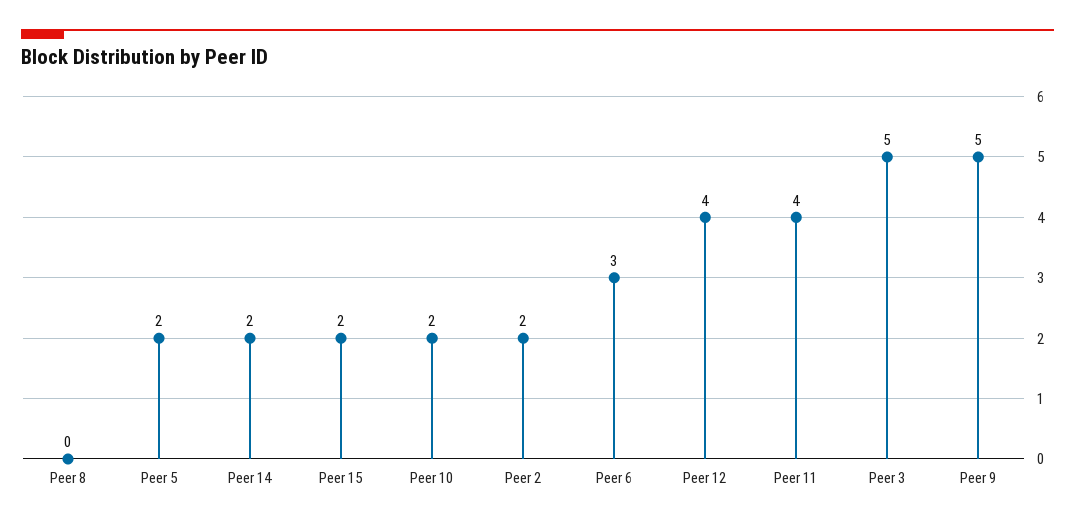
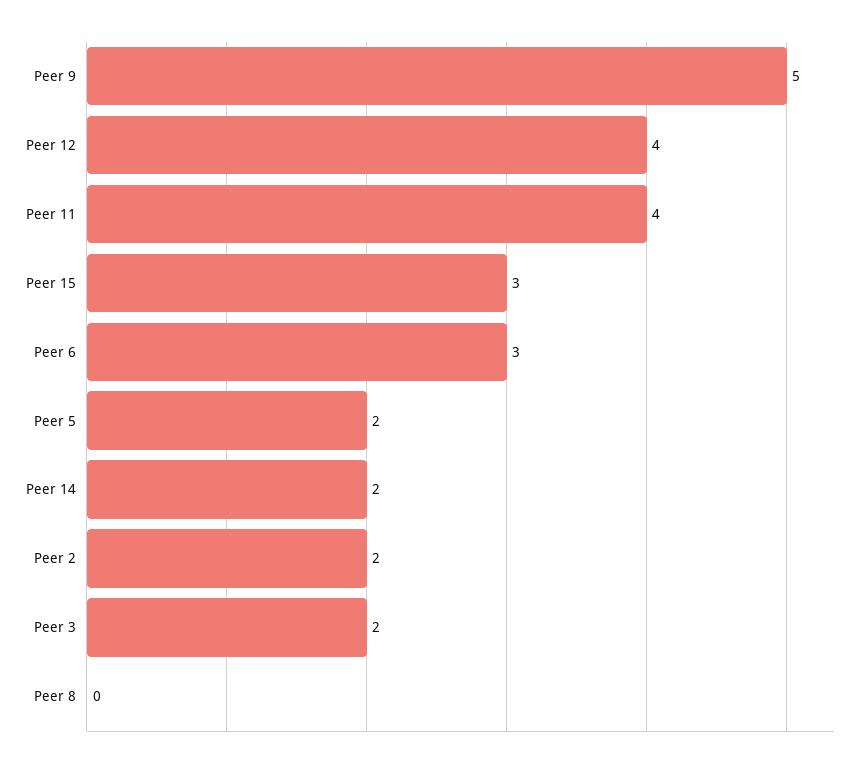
Peer 15: 2 -> 3
Peer 10: 2 -> none
Peer 3: 5 -> 2

